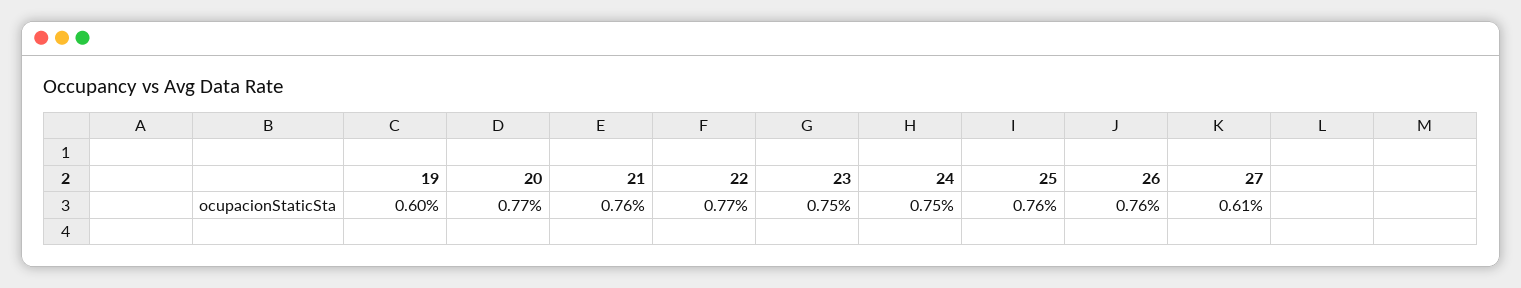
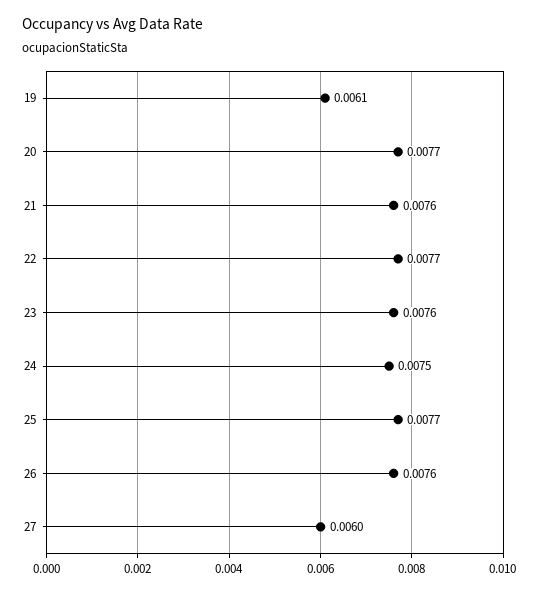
19: 0.006 -> 0.0061
23: 0.0075 -> 0.0076
25: 0.0076 -> 0.0077
27: 0.0061 -> 0.006

